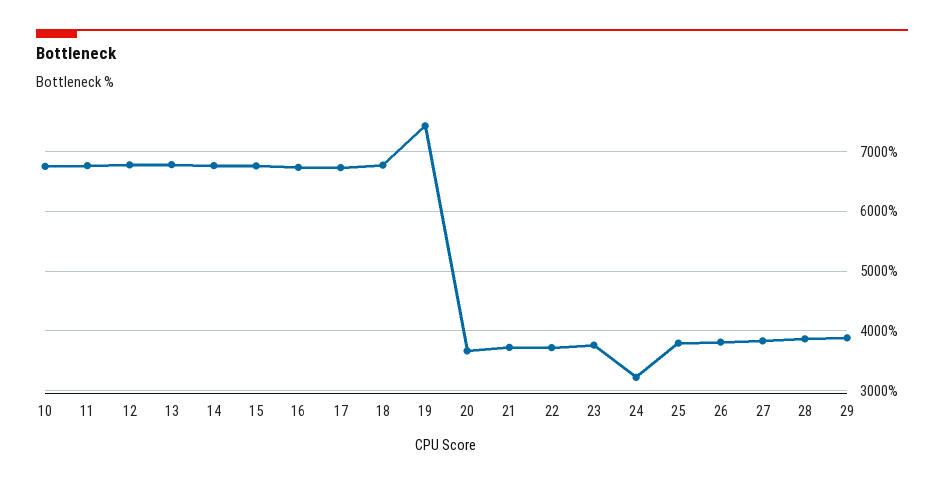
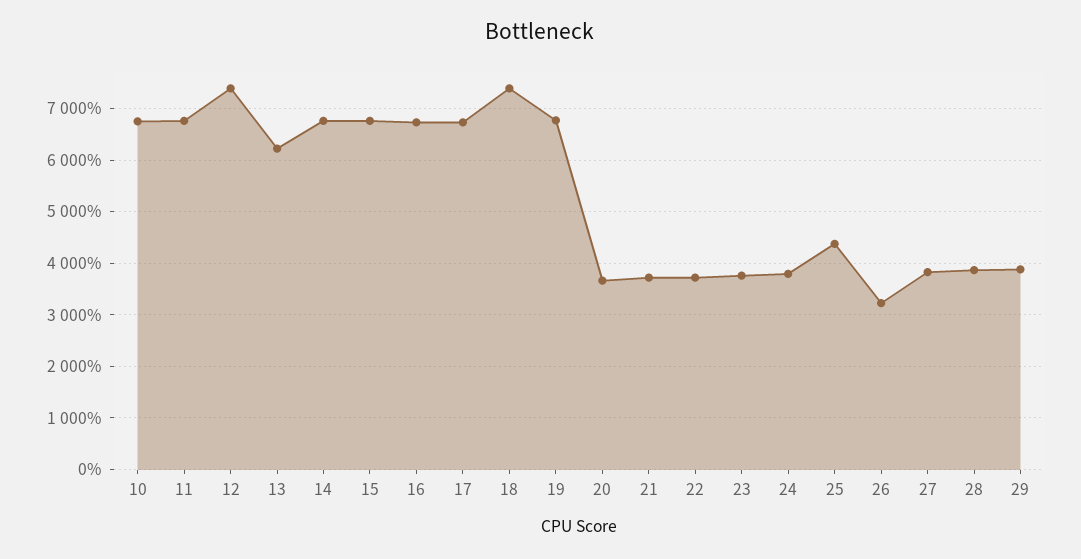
12: 6800 -> 7400
13: 6800 -> 6200
18: 6800 -> 7400
19: 7400 -> 6800
24: 3200 -> 3800
25: 3800 -> 4400
26: 3800 -> 3200

